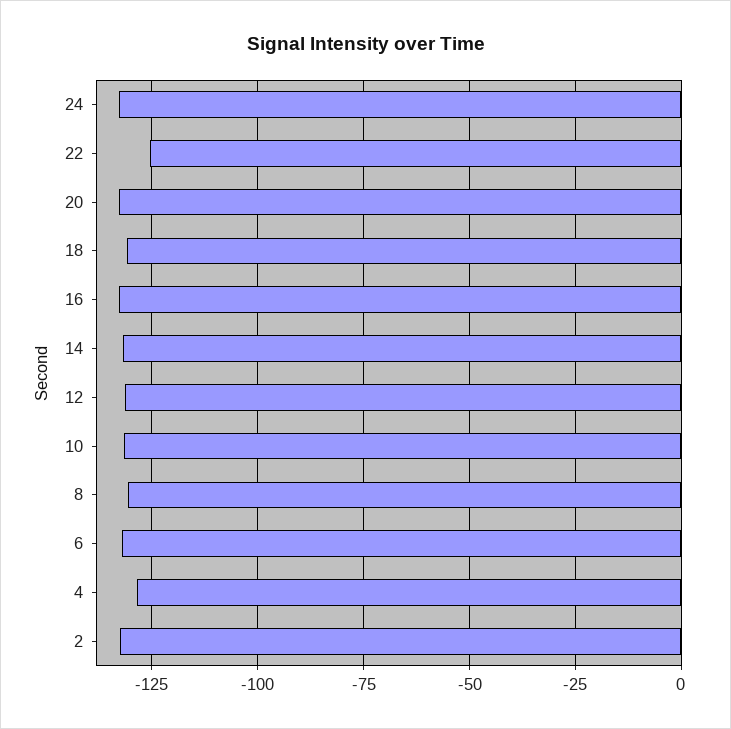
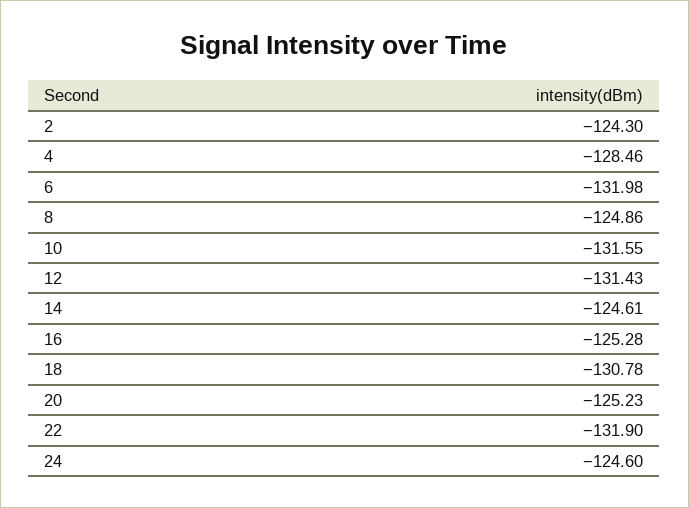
24: -132.5 -> -124.6
22: -125 -> -131.9
20: -132.5 -> -125.23
16: -132.5 -> -125.28
14: -132.5 -> -124.61
8: -130 -> -124.86
2: -132.5 -> -124.3

